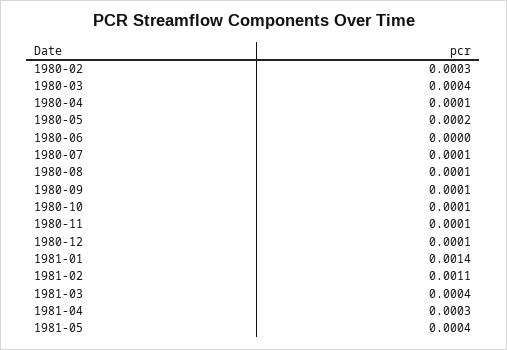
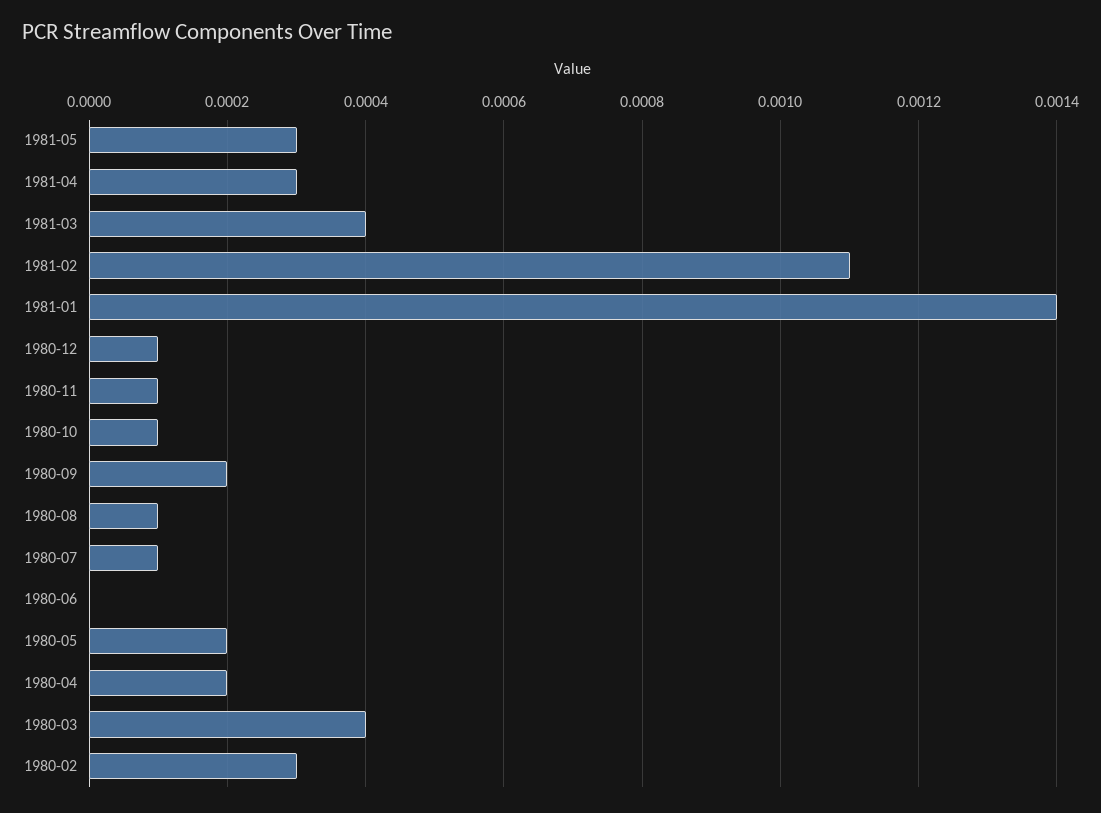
1980-04: 0.0001 -> 0.0002
1980-09: 0.0001 -> 0.0002
1981-05: 0.0004 -> 0.0003

